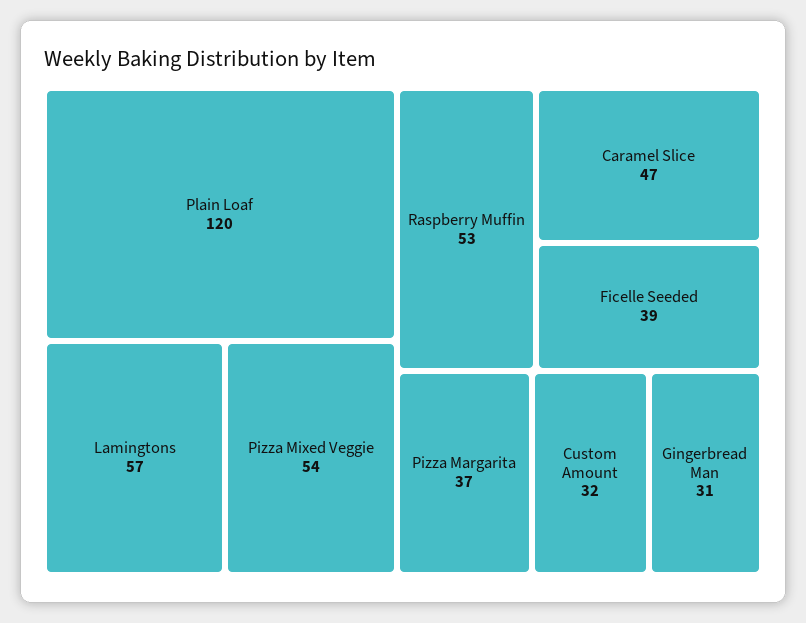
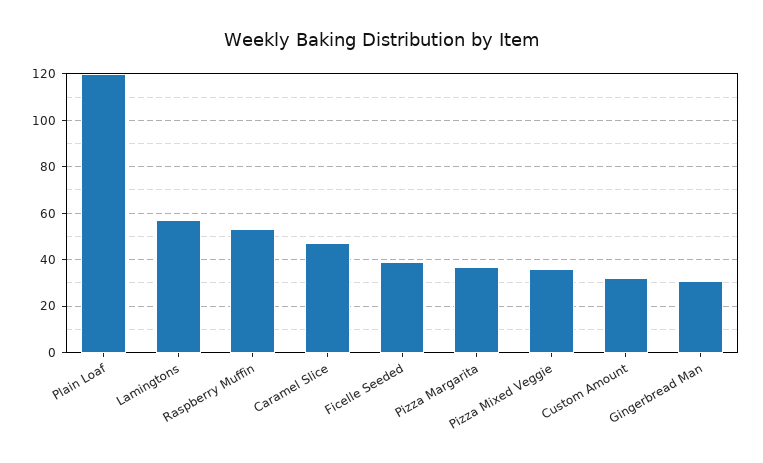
Pizza Mixed Veggie: 54 -> 35

